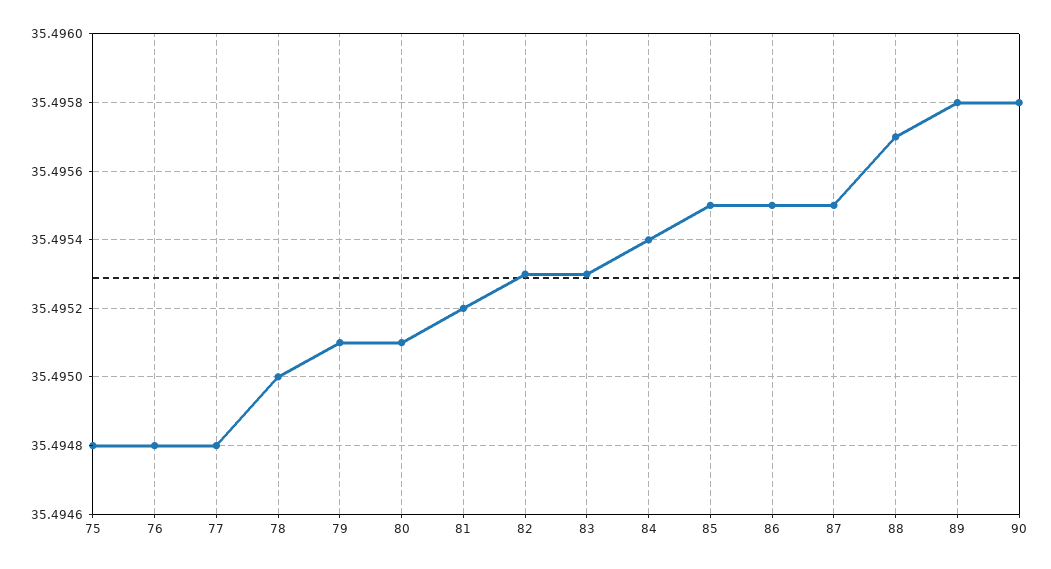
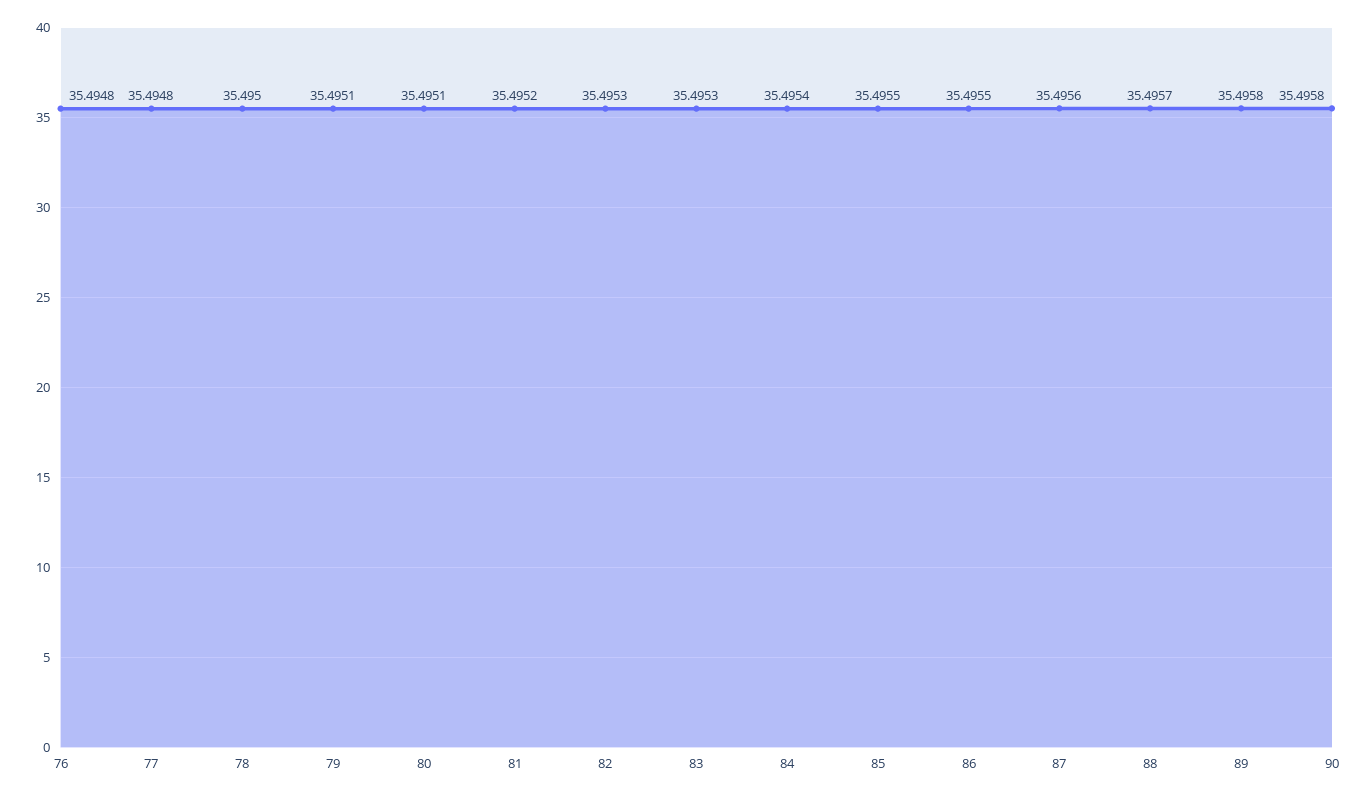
75: 35.4948 -> none
87: 35.4955 -> 35.4956

